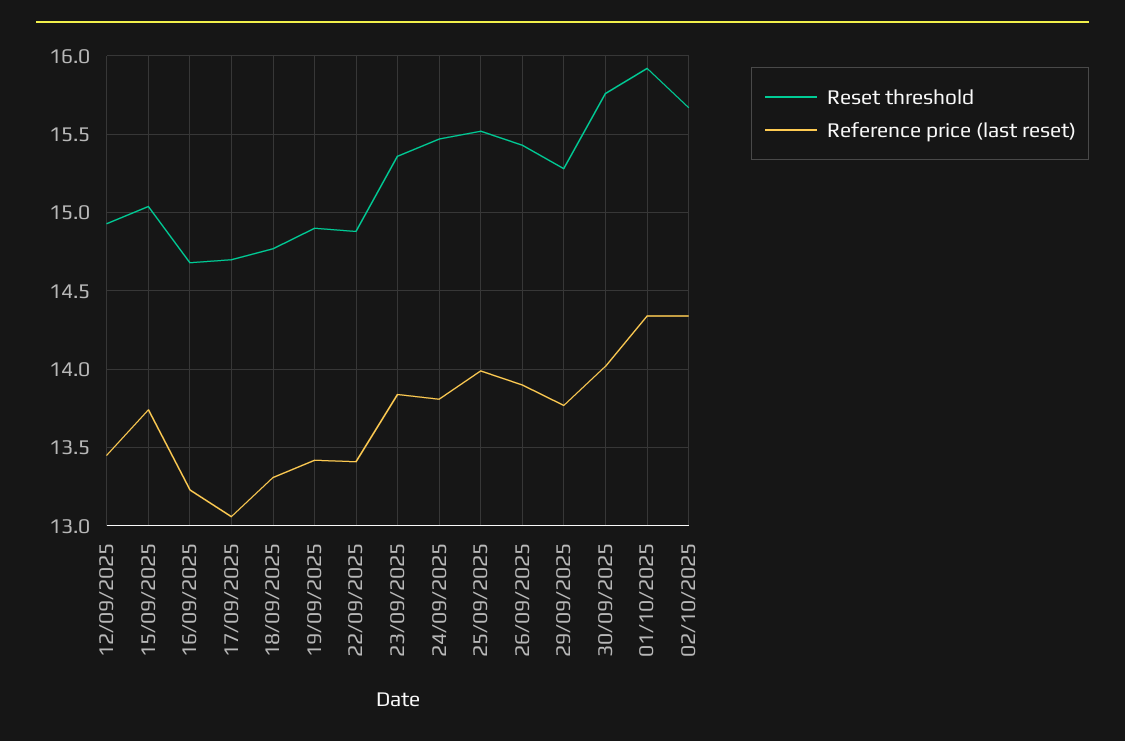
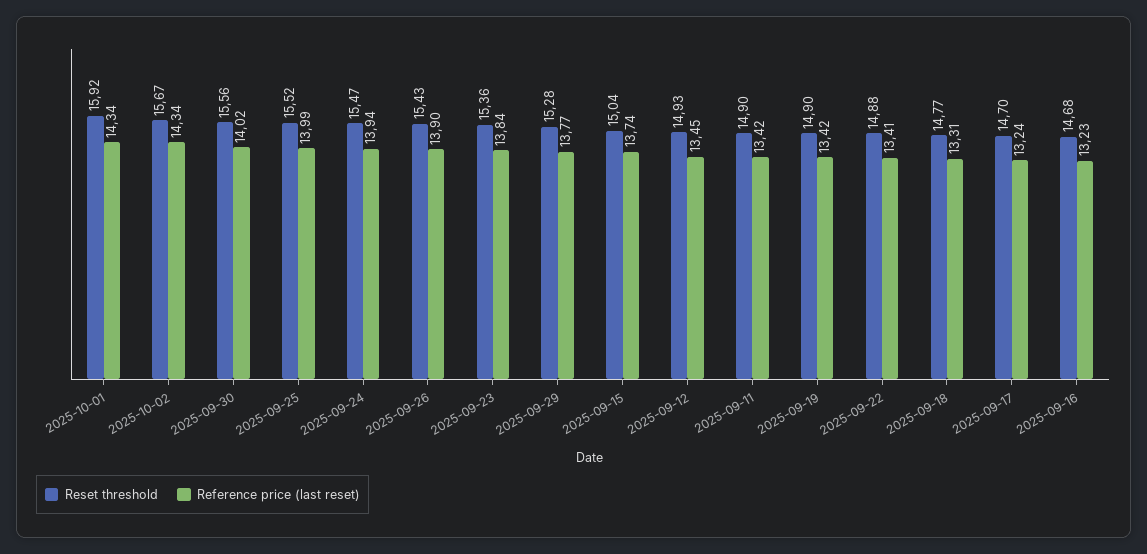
Reference price (last reset), 17/09/2025: 13.05 -> 13.24
Reference price (last reset), 24/09/2025: 13.8 -> 13.94
Reset threshold, 30/09/2025: 15.75 -> 15.56
Reset threshold, 2025-09-11: none -> 14.9
Reference price (last reset), 2025-09-11: none -> 13.42

